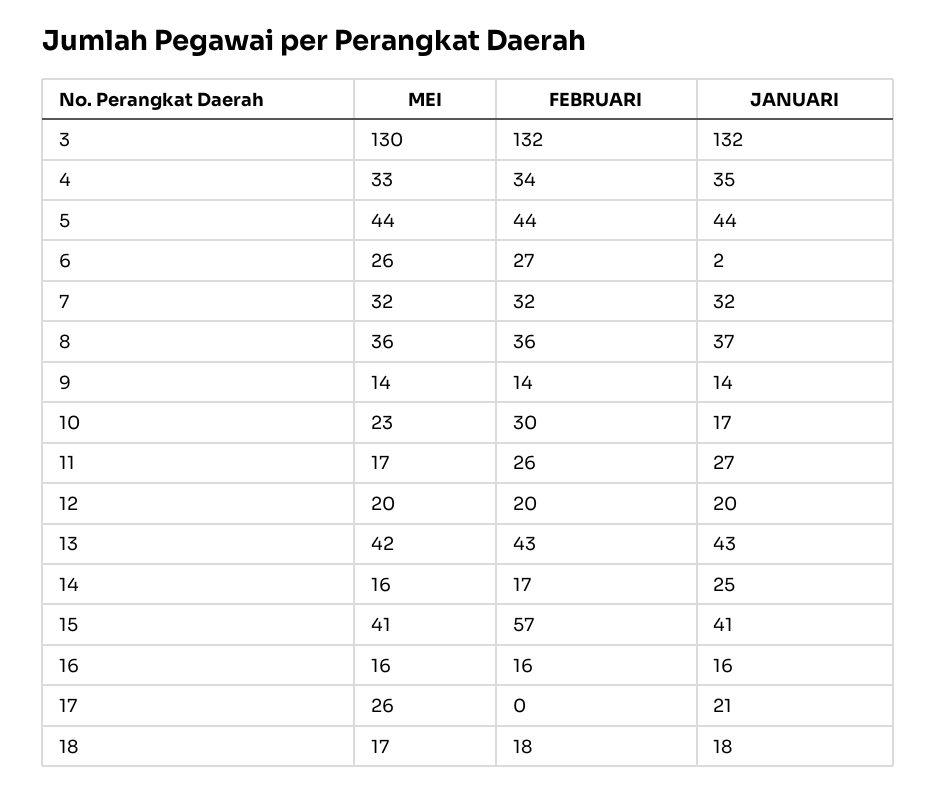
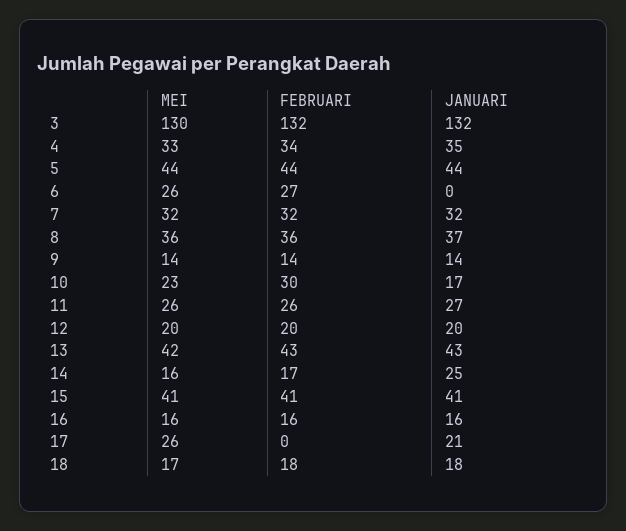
JANUARI, 6: 2 -> 0
MEI, 11: 17 -> 26
FEBRUARI, 15: 57 -> 41

